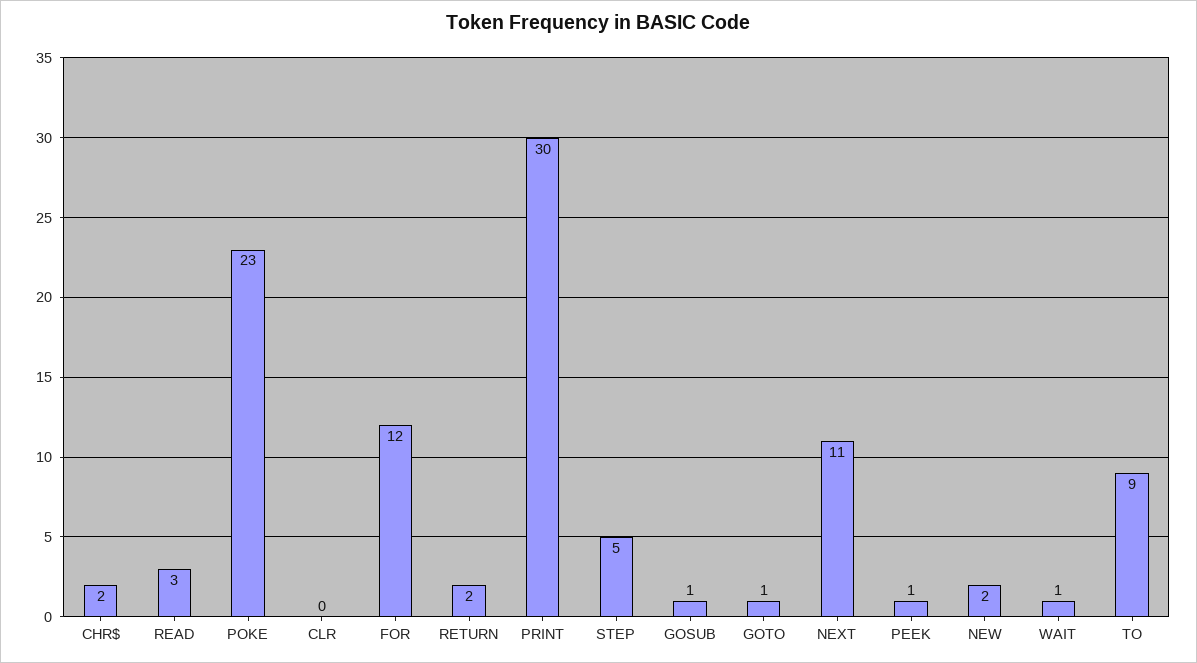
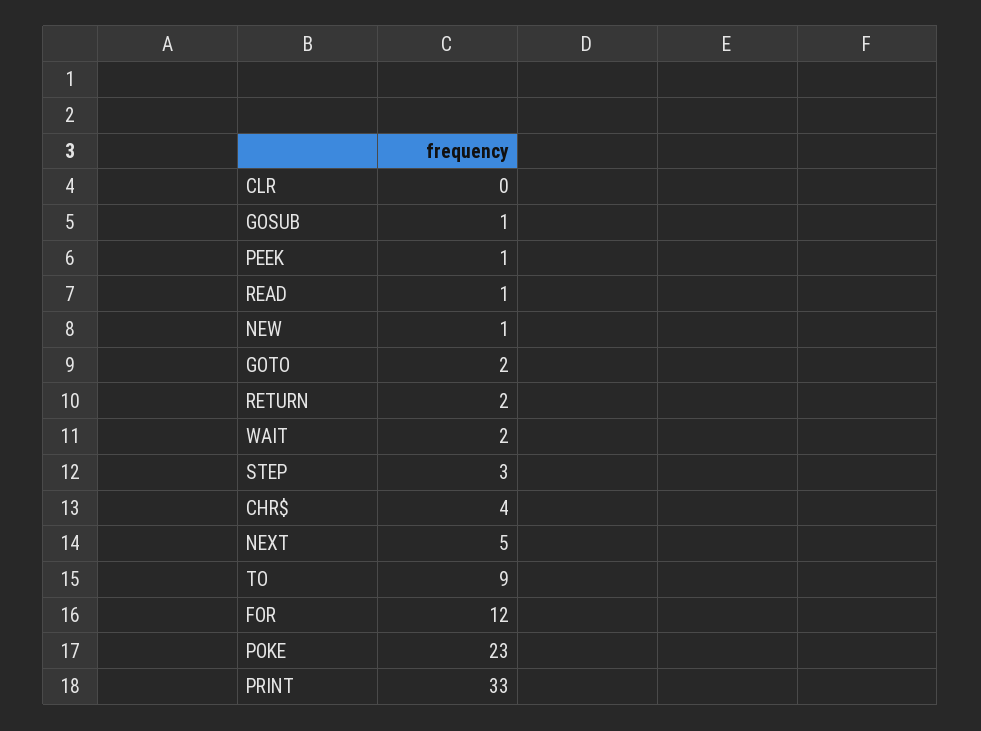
CHR$: 2 -> 4
READ: 3 -> 1
PRINT: 30 -> 33
STEP: 5 -> 3
GOTO: 1 -> 2
NEXT: 11 -> 5
NEW: 2 -> 1
WAIT: 1 -> 2

